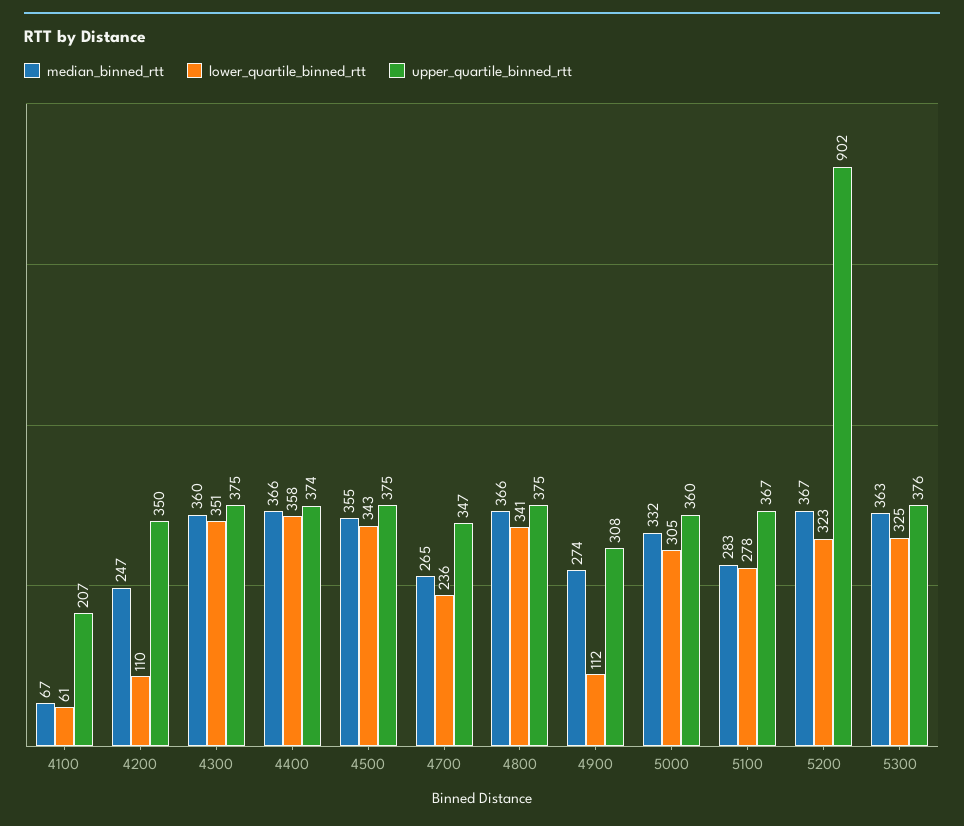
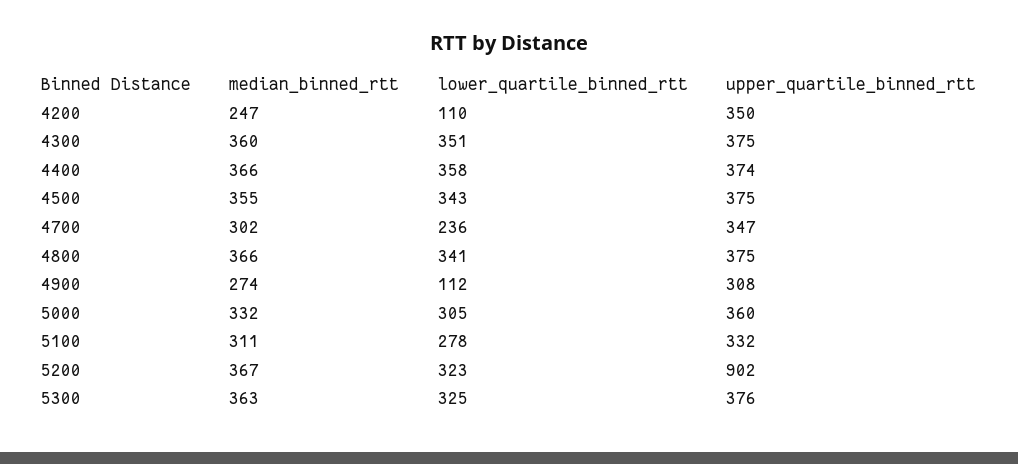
median_binned_rtt, 4100: 67 -> none
lower_quartile_binned_rtt, 4100: 61 -> none
upper_quartile_binned_rtt, 4100: 207 -> none
median_binned_rtt, 4700: 265 -> 302
median_binned_rtt, 5100: 283 -> 311
upper_quartile_binned_rtt, 5100: 367 -> 332

